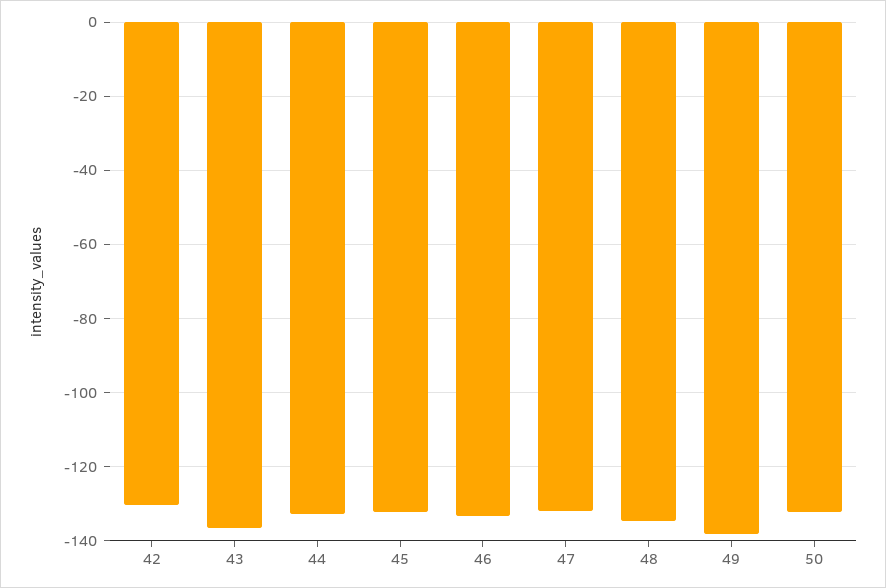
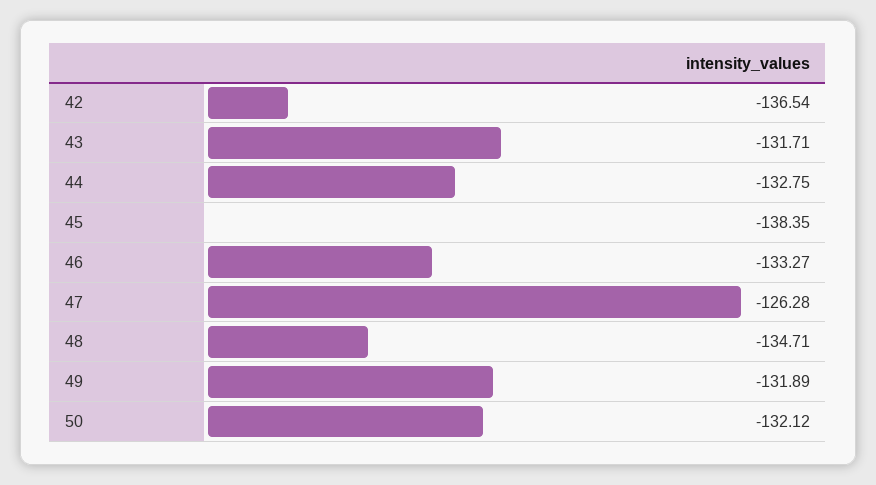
42: -130 -> -136.54
43: -136 -> -131.71
45: -132 -> -138.35
47: -132 -> -126.28
49: -138 -> -131.89

